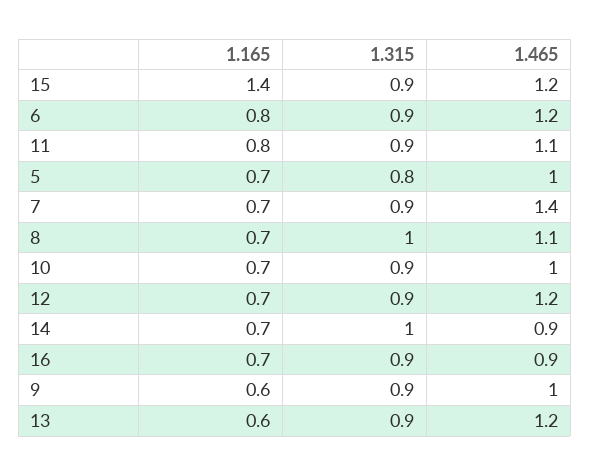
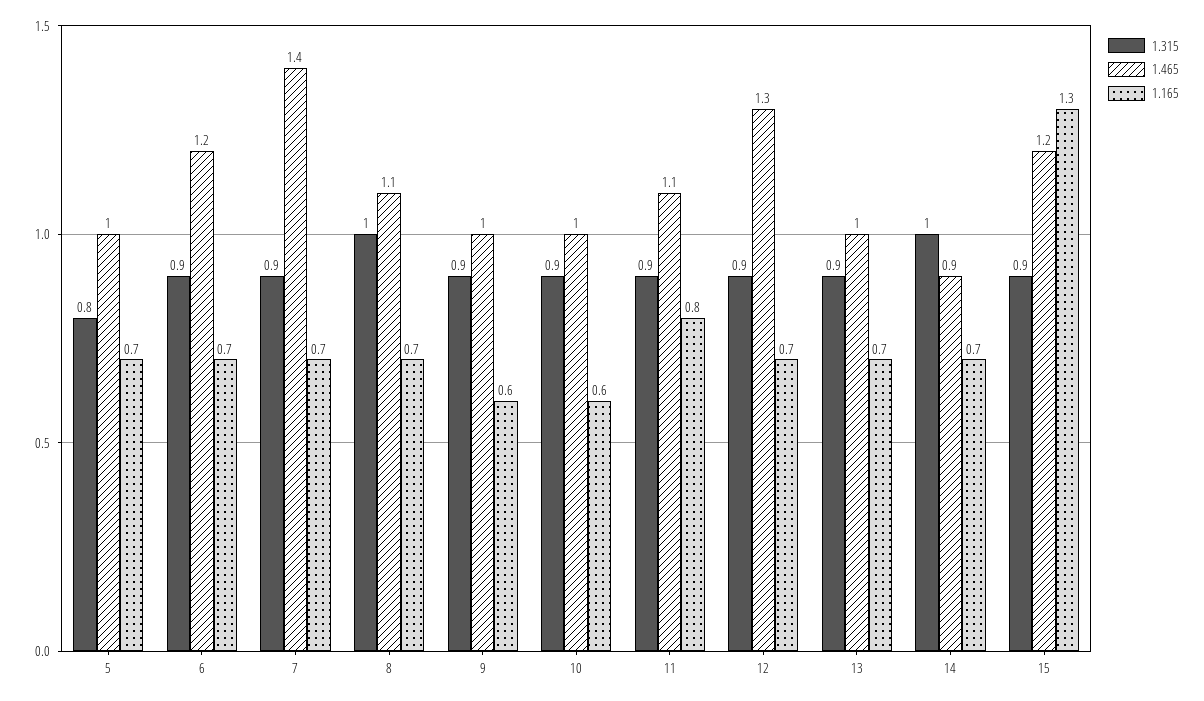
1.165, 15: 1.4 -> 1.3
1.165, 6: 0.8 -> 0.7
1.165, 10: 0.7 -> 0.6
1.465, 12: 1.2 -> 1.3
1.165, 16: 0.7 -> none
1.315, 16: 0.9 -> none
1.465, 16: 0.9 -> none
1.165, 13: 0.6 -> 0.7
1.465, 13: 1.2 -> 1

